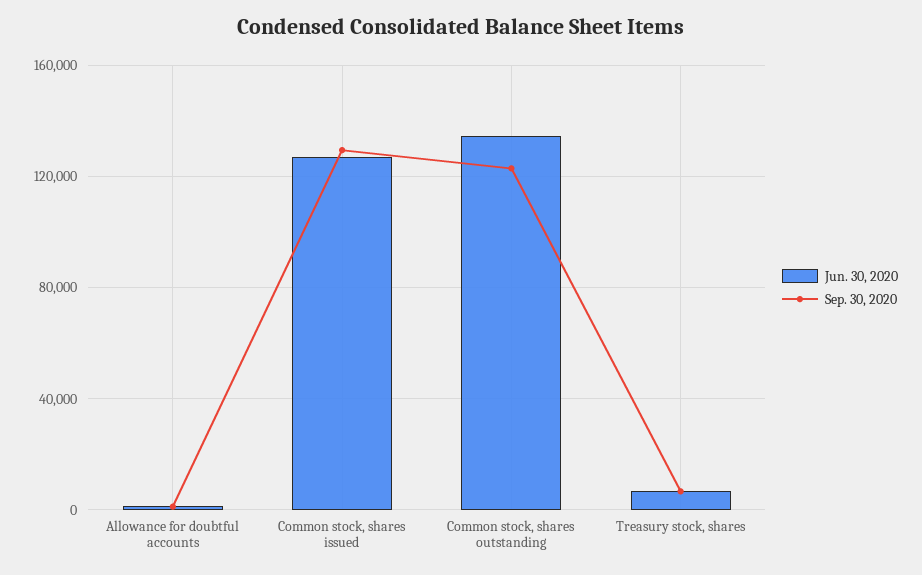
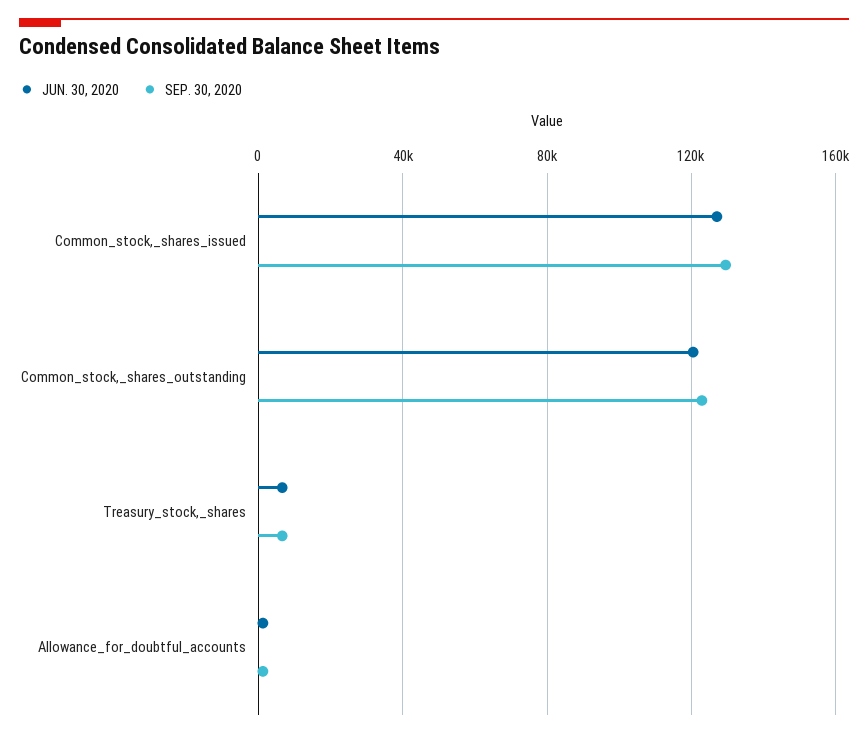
Jun. 30, 2020, Common stock, shares outstanding: 135000 -> 120000

